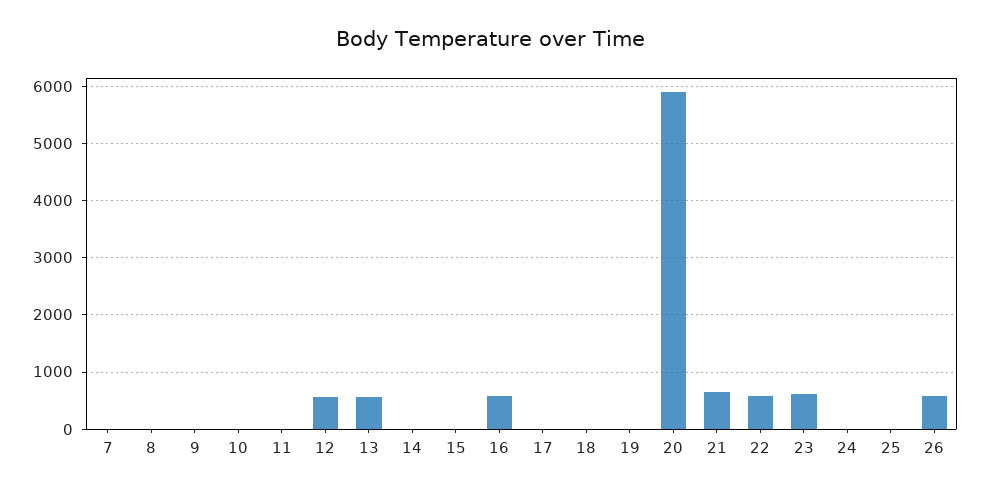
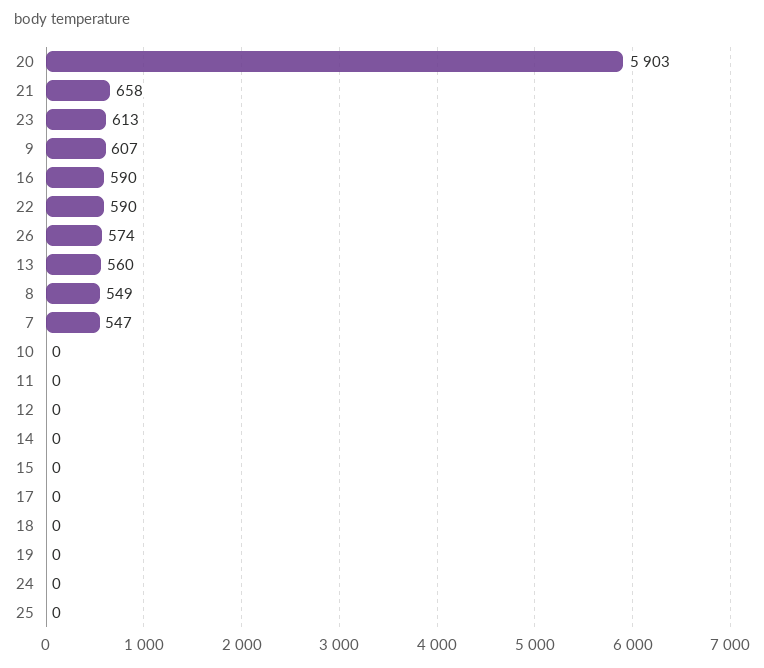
7: 0 -> 547
8: 0 -> 549
9: 0 -> 607
12: 600 -> 0

